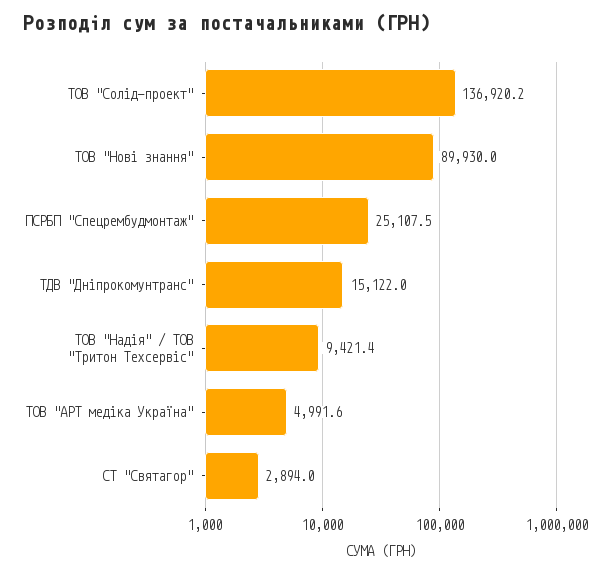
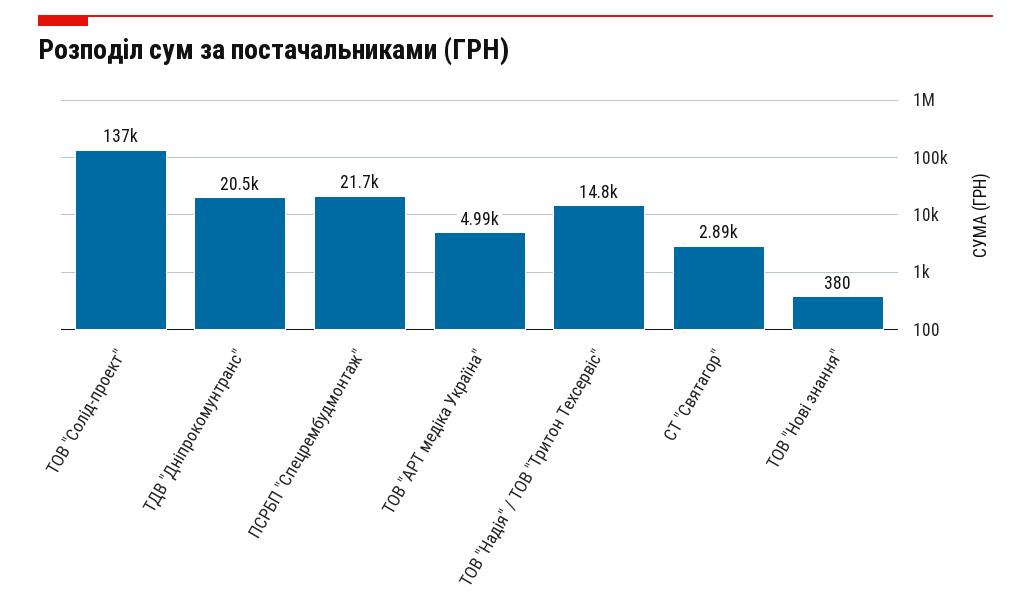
ТОВ "Нові знання": 89930 -> 380
ПСРБП "Спецрембудмонтаж": 25107.5 -> 21700
ТДВ "Дніпрокомунтранс": 15122 -> 20500
ТОВ "Надія" / ТОВ "Тритон Техсервіс": 9421.4 -> 14800

